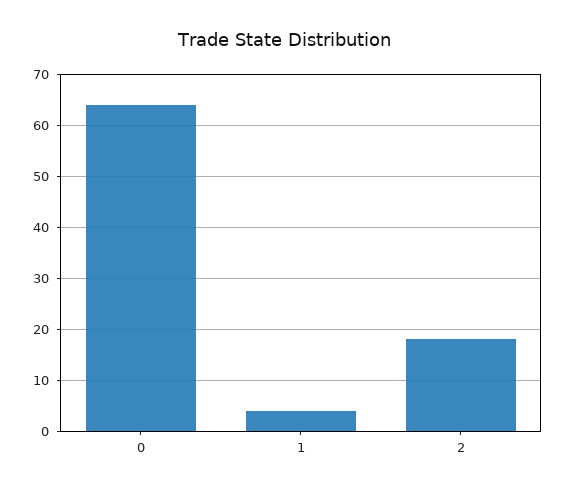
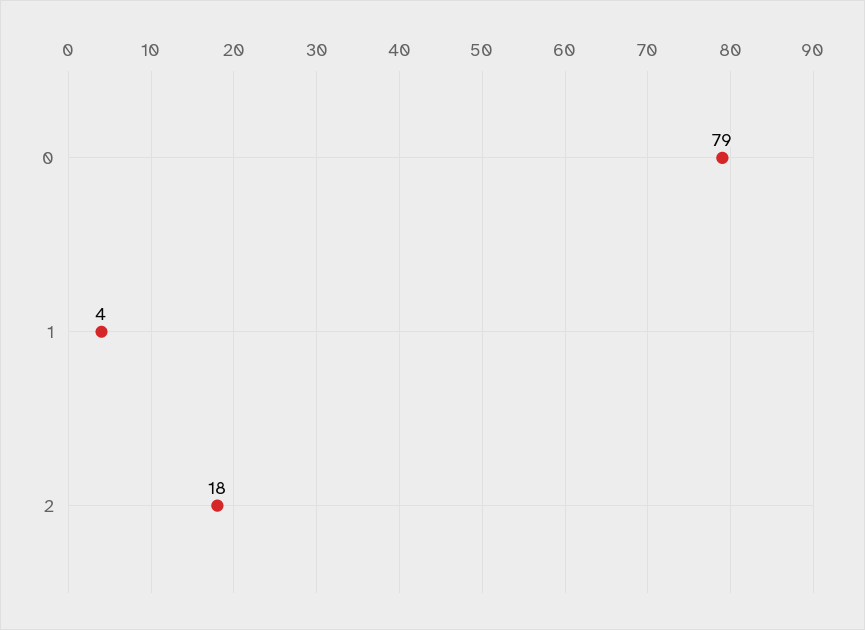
0: 65 -> 79

